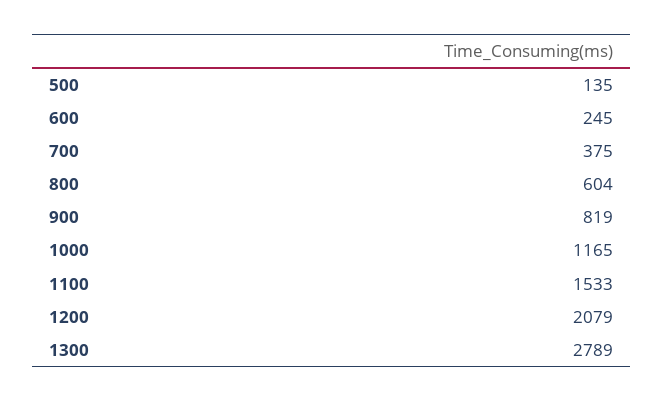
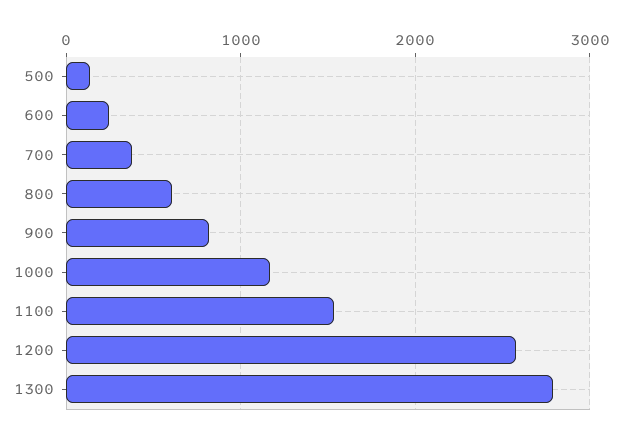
1200: 2079 -> 2600

